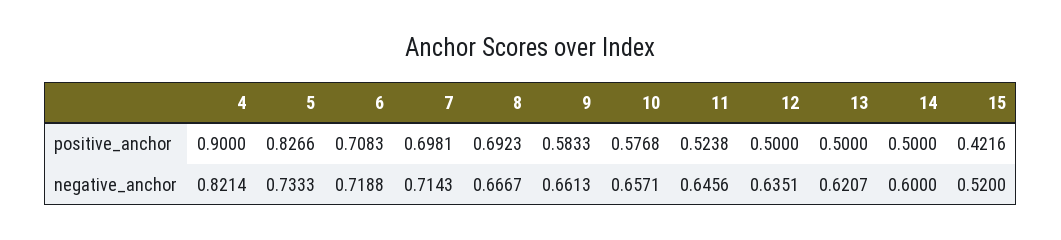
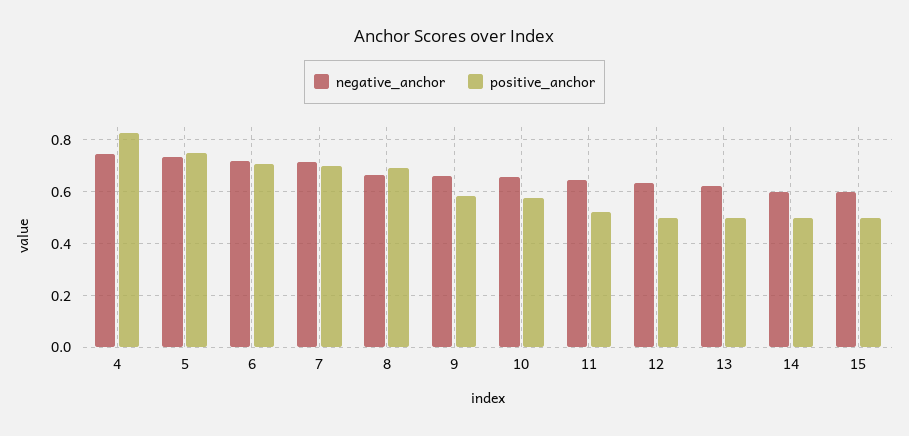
positive_anchor, 4: 0.9 -> 0.825
positive_anchor, 5: 0.8266 -> 0.75
positive_anchor, 15: 0.4216 -> 0.5
negative_anchor, 4: 0.8214 -> 0.75
negative_anchor, 15: 0.52 -> 0.6

